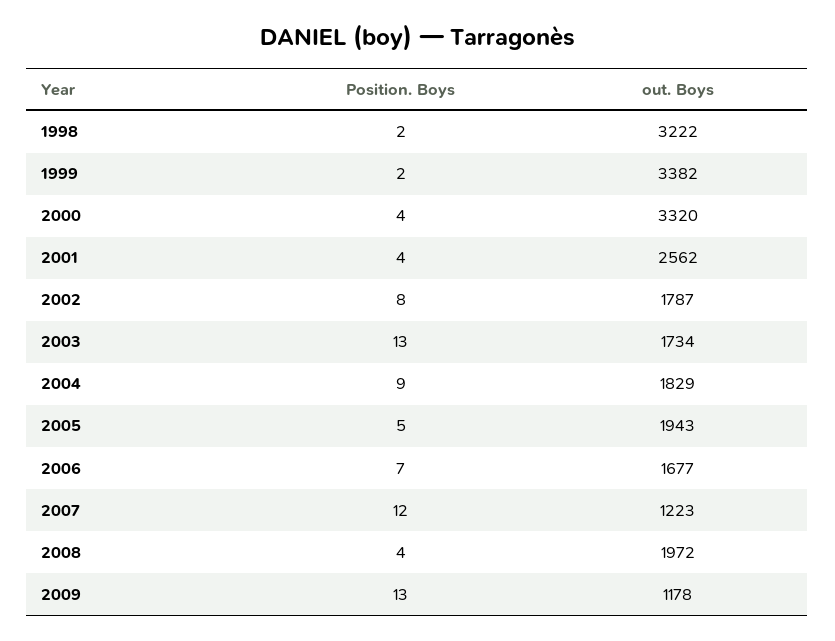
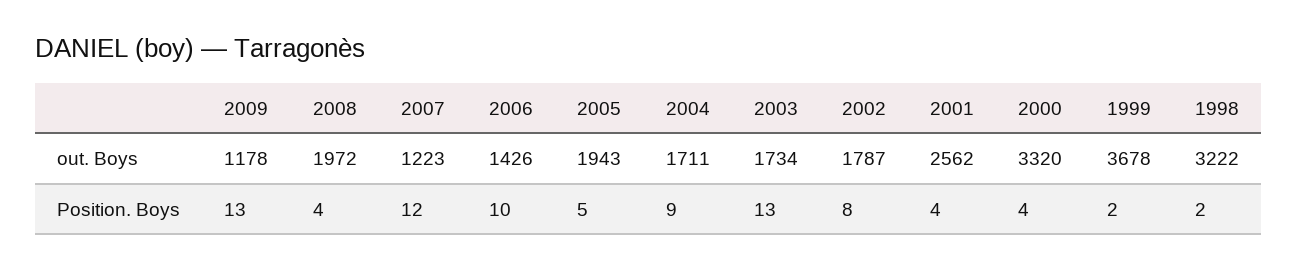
out. Boys, 1999: 3382 -> 3678
out. Boys, 2004: 1829 -> 1711
Position. Boys, 2006: 7 -> 10
out. Boys, 2006: 1677 -> 1426

